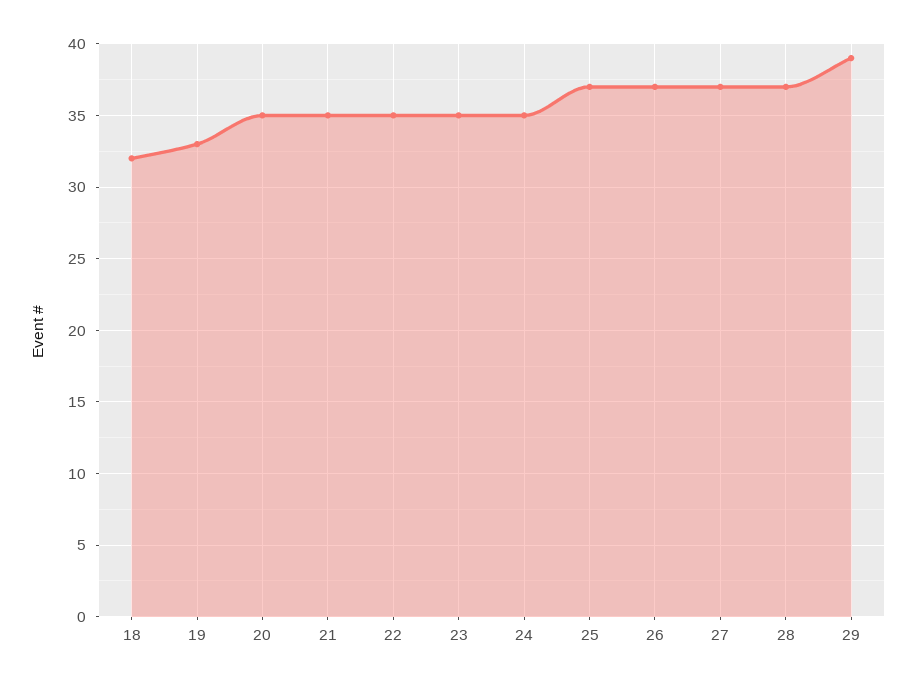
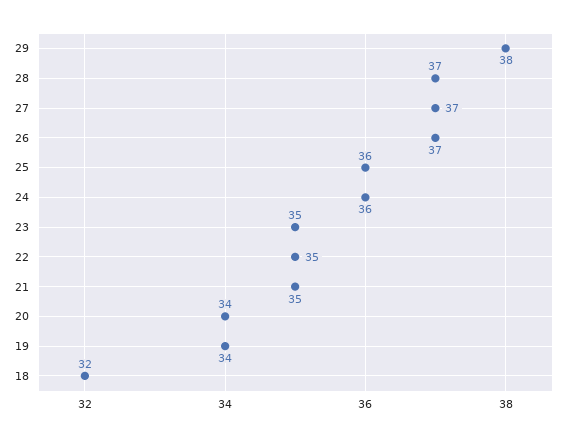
19: 33 -> 34
20: 35 -> 34
24: 35 -> 36
25: 37 -> 36
29: 39 -> 38

